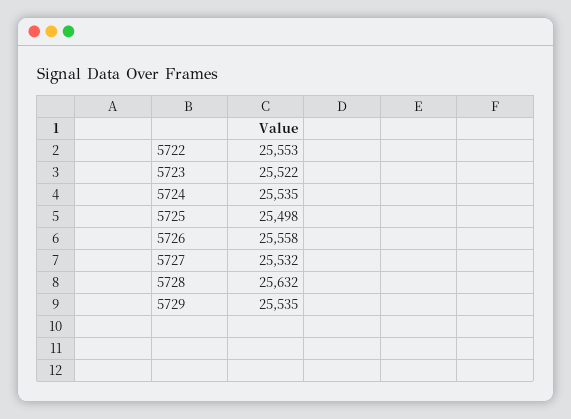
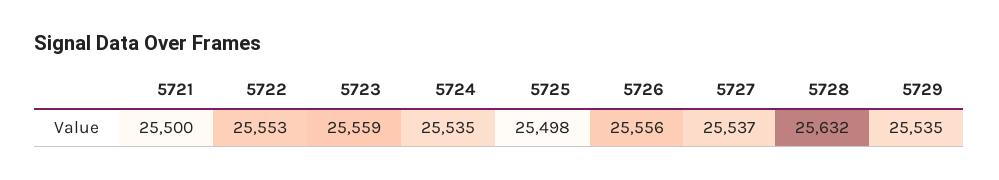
5723: 25522 -> 25559
5726: 25558 -> 25556
5727: 25532 -> 25537
5721: none -> 25500

